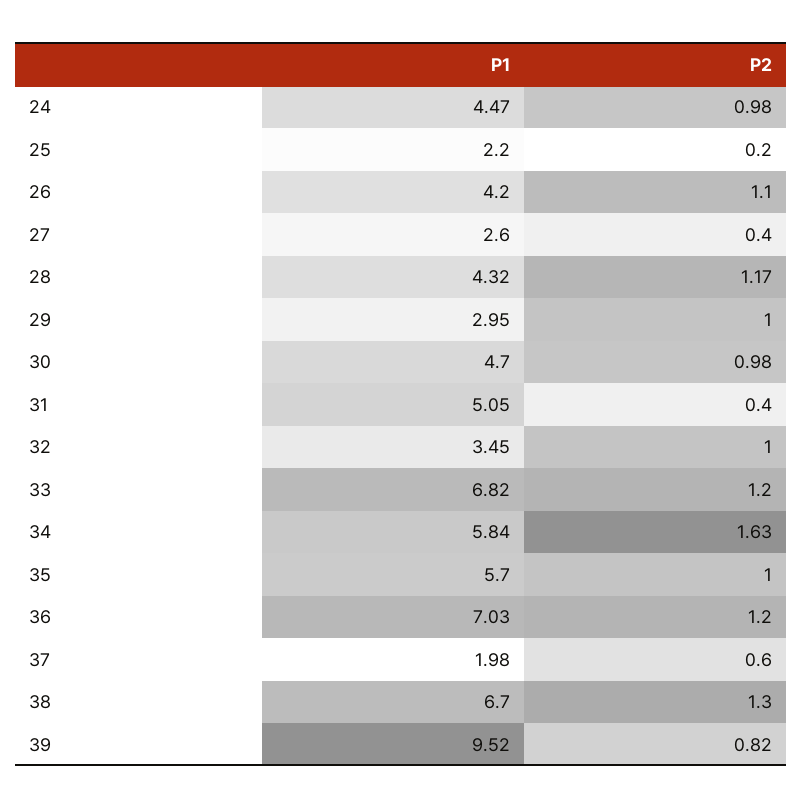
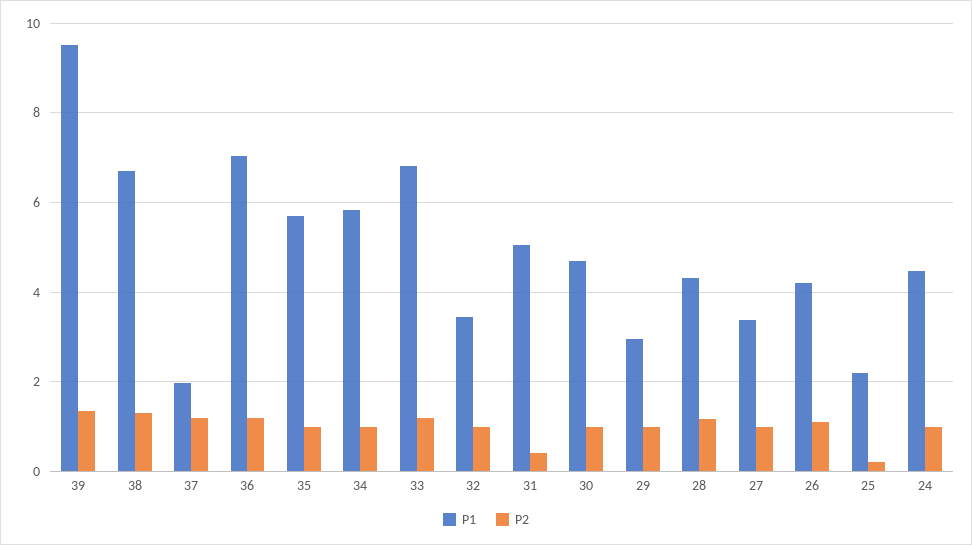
P1, 27: 2.6 -> 3.4
P2, 27: 0.4 -> 1
P2, 34: 1.63 -> 1
P2, 37: 0.6 -> 1.2
P2, 39: 0.82 -> 1.4

